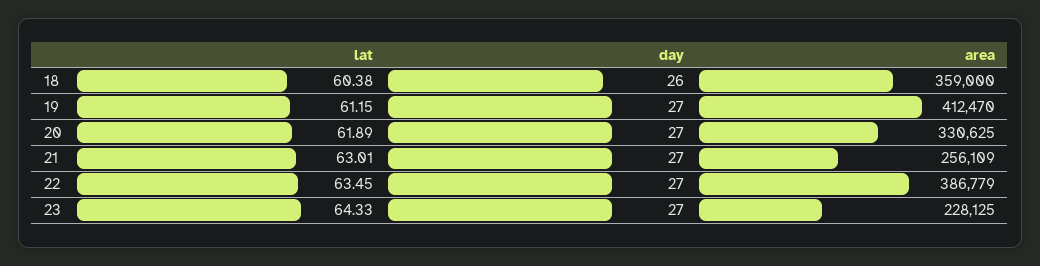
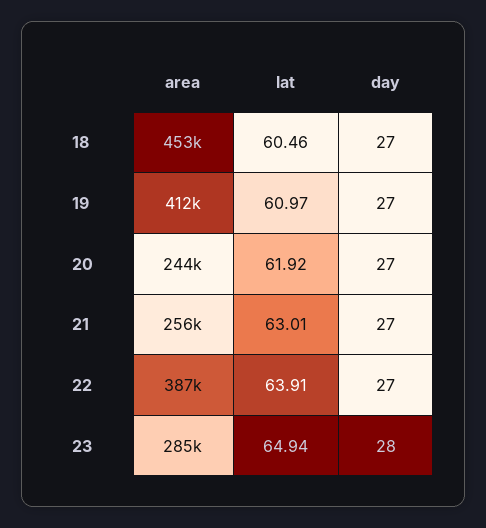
lat, 18: 60.38 -> 60.46
day, 18: 26 -> 27
area, 18: 359000 -> 453000
lat, 19: 61.15 -> 60.97
lat, 20: 61.89 -> 61.92
area, 20: 330625 -> 244000
lat, 22: 63.45 -> 63.91
lat, 23: 64.33 -> 64.94
day, 23: 27 -> 28
area, 23: 228125 -> 285000

